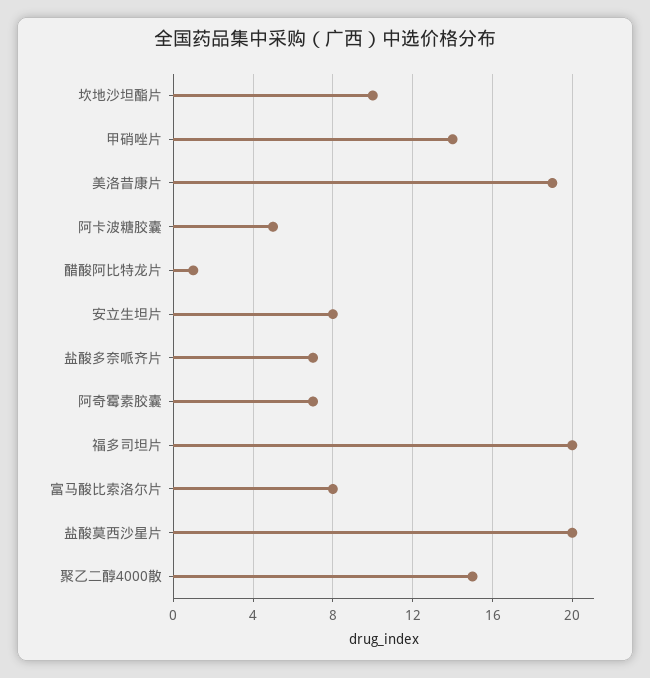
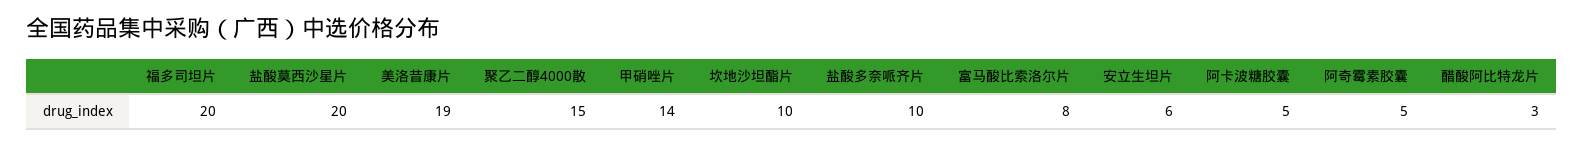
醋酸阿比特龙片: 1 -> 3
安立生坦片: 8 -> 6
盐酸多奈哌齐片: 7 -> 10
阿奇霉素胶囊: 7 -> 5

